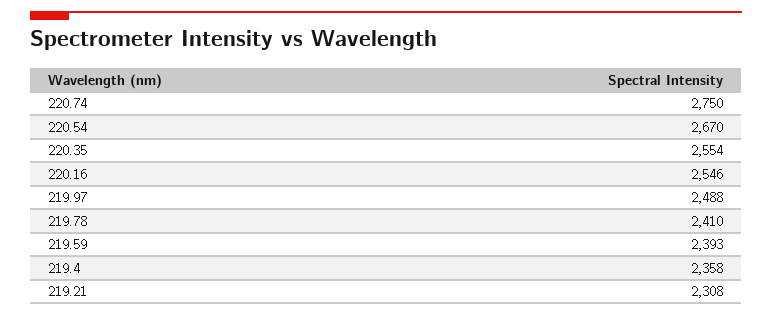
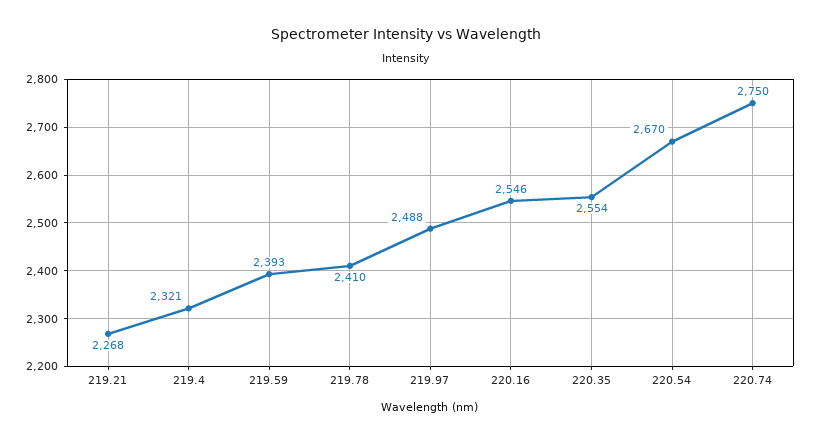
219.4: 2358 -> 2321
219.21: 2308 -> 2268

